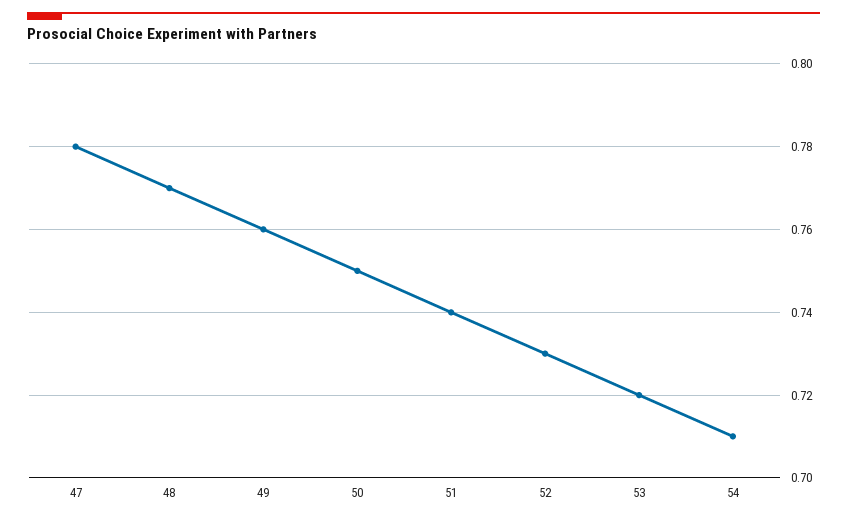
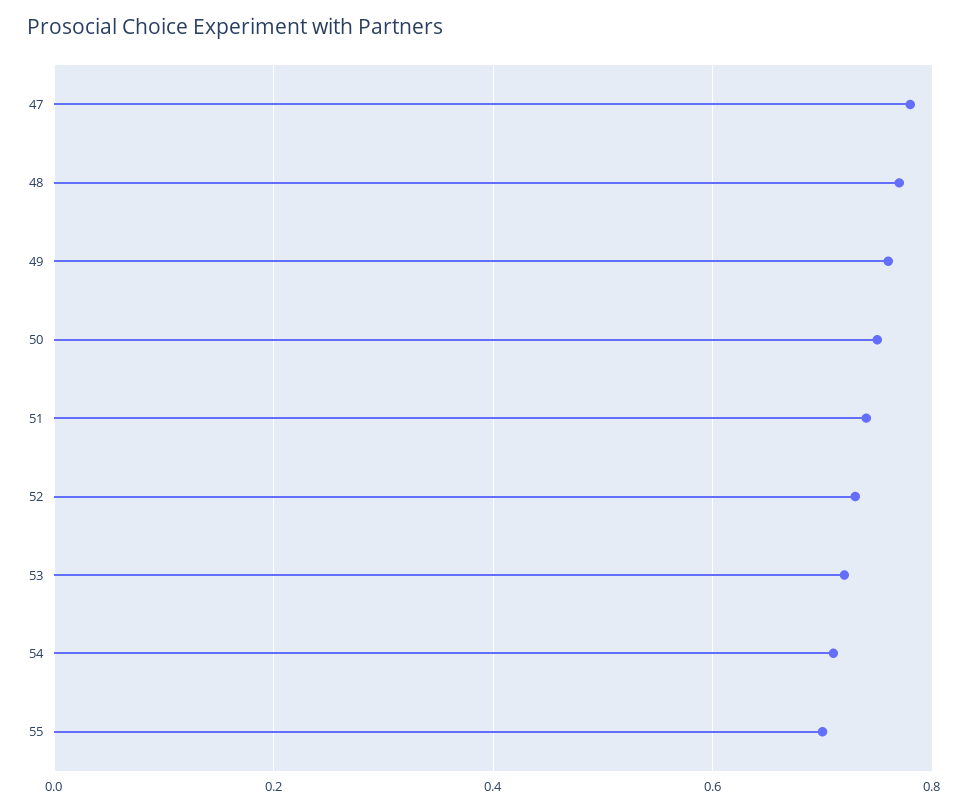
55: none -> 0.7

